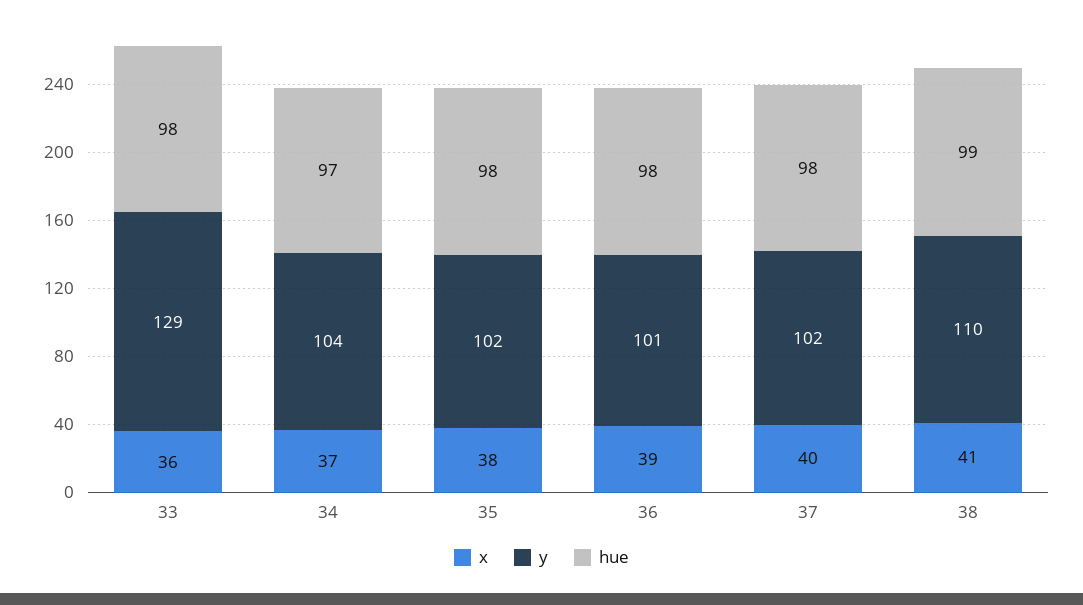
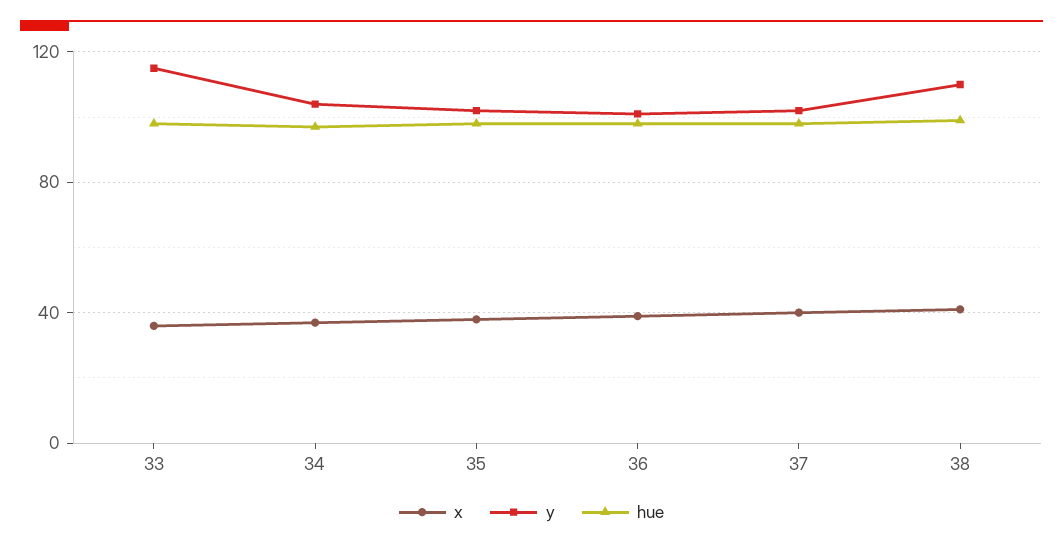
y, 33: 129 -> 115

